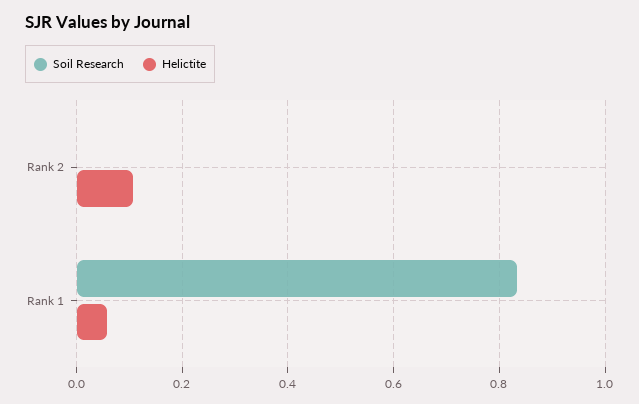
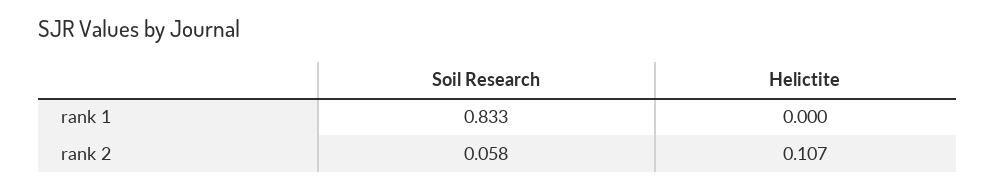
Soil Research, Rank 2: 0 -> 0.058
Helictite, Rank 1: 0.06 -> 0

